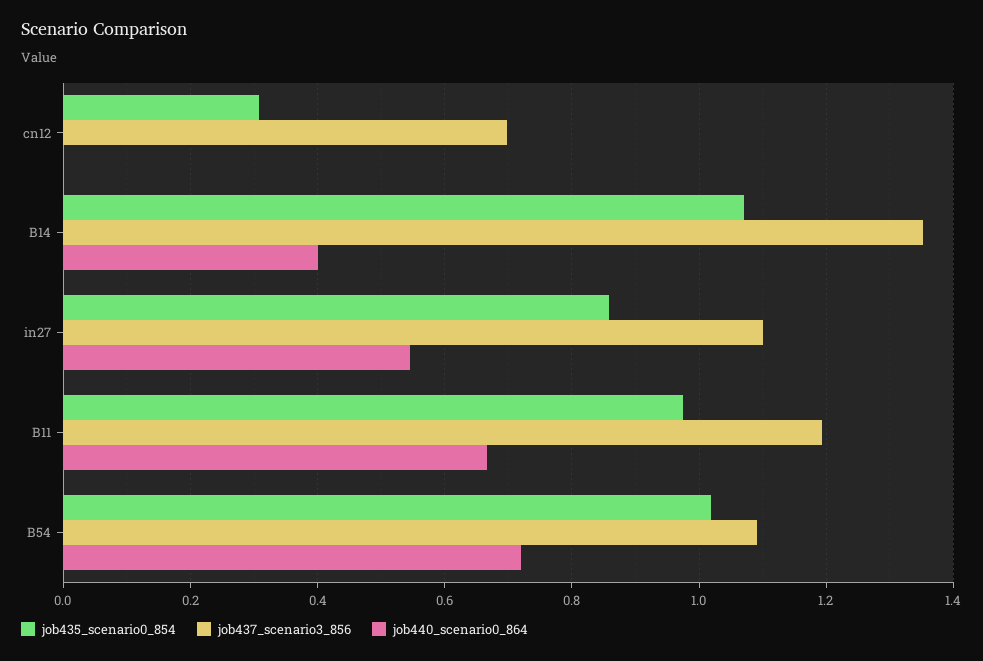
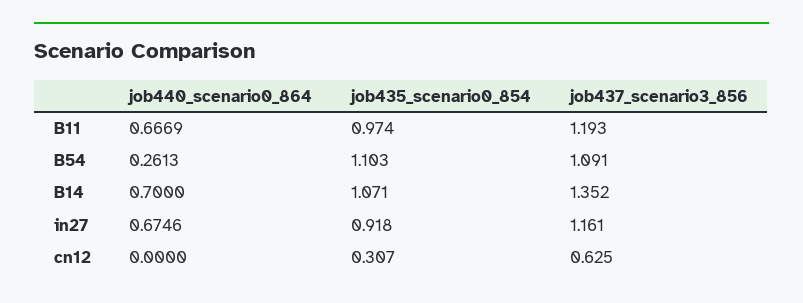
job437_scenario3_856, cn12: 0.7 -> 0.625
job440_scenario0_864, B14: 0.4 -> 0.7
job435_scenario0_854, in27: 0.86 -> 0.918
job437_scenario3_856, in27: 1.1 -> 1.161
job440_scenario0_864, in27: 0.54 -> 0.6746
job435_scenario0_854, B54: 1.02 -> 1.103
job440_scenario0_864, B54: 0.72 -> 0.2613

